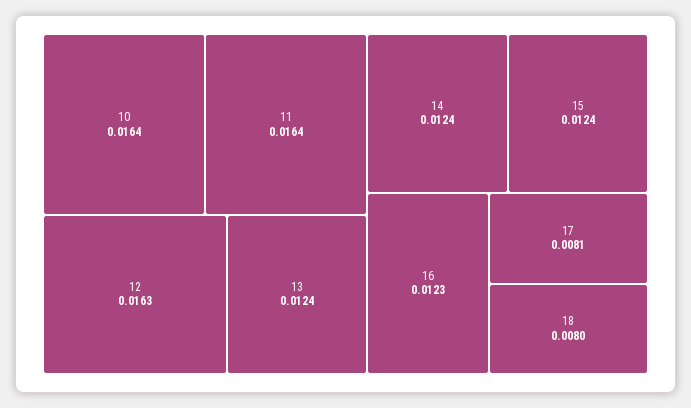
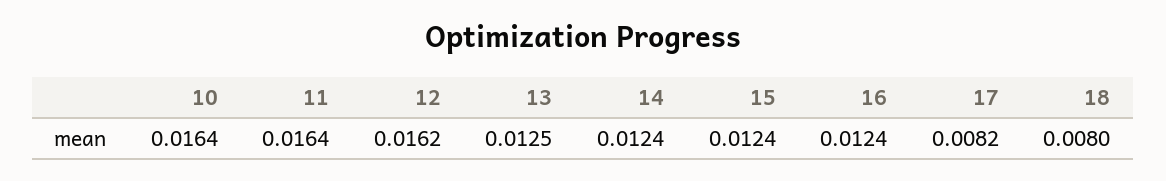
12: 0.0163 -> 0.0162
13: 0.0124 -> 0.0125
16: 0.0123 -> 0.0124
17: 0.0081 -> 0.0082

